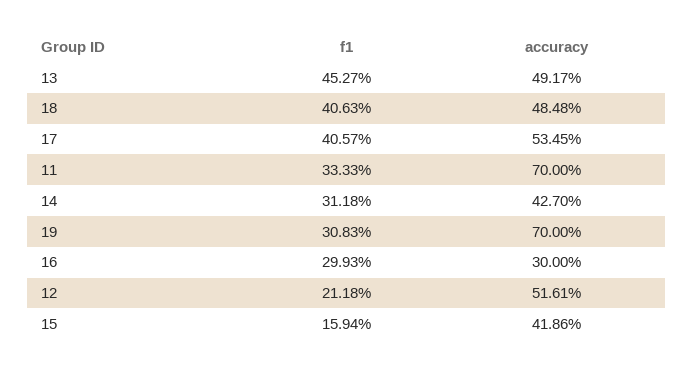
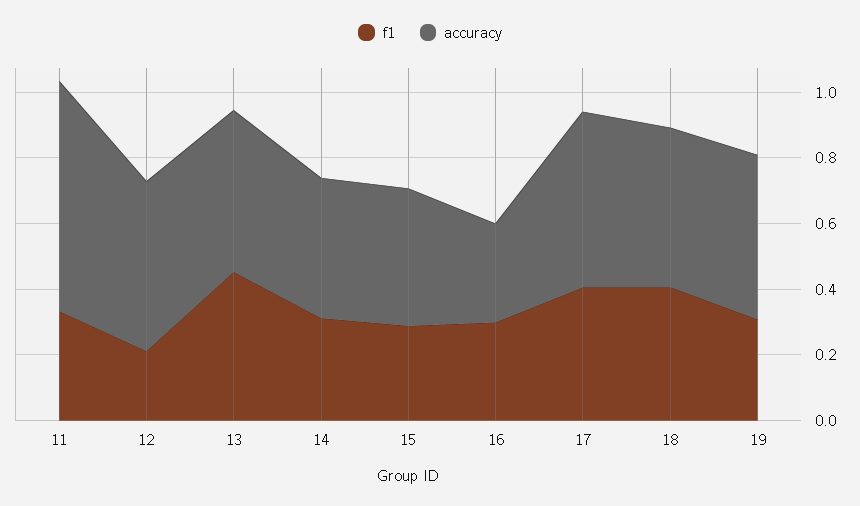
accuracy, 19: 0.7 -> 0.5
f1, 15: 0.1594 -> 0.3

